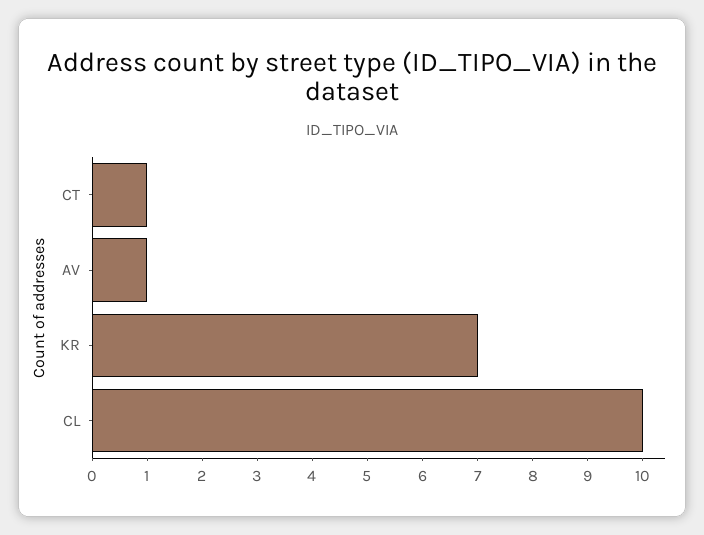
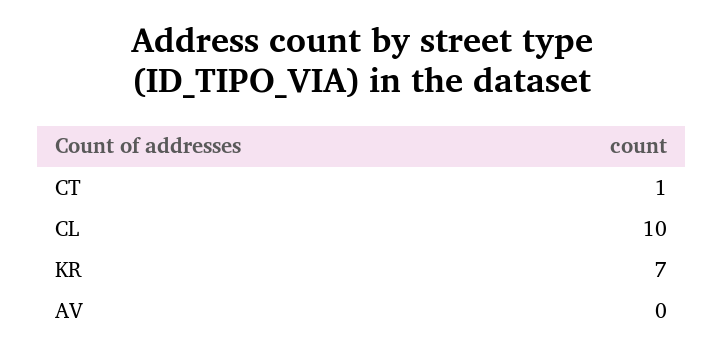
AV: 1 -> 0

